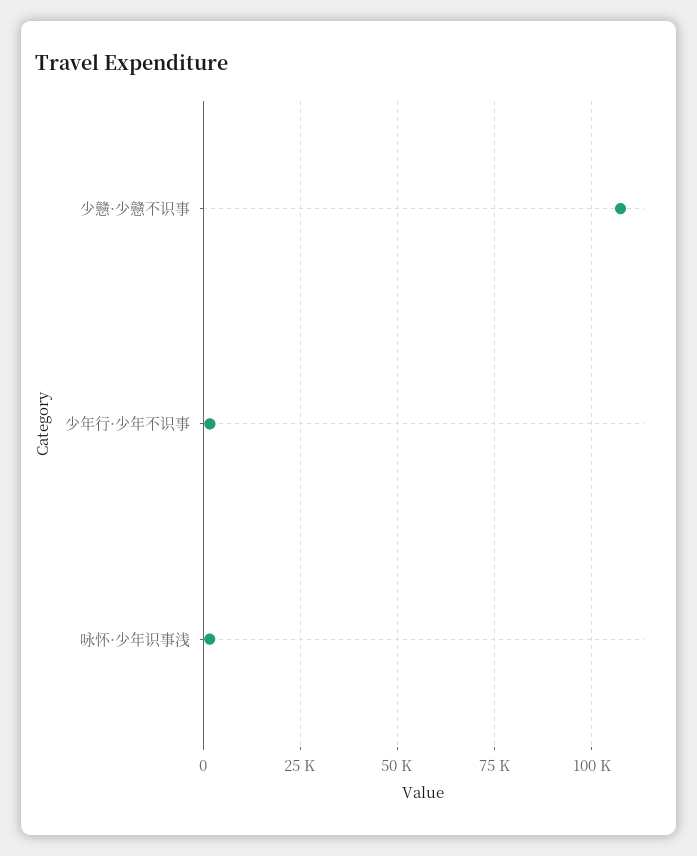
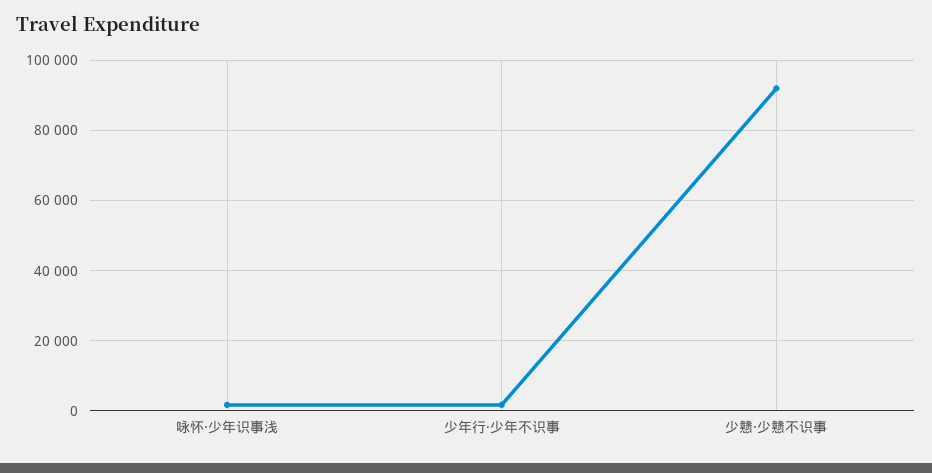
少戆·少戆不识事: 107500 -> 92000

